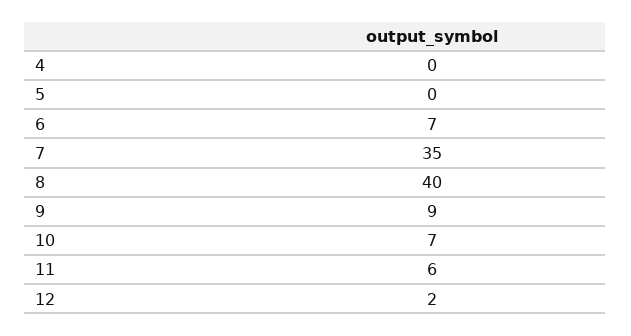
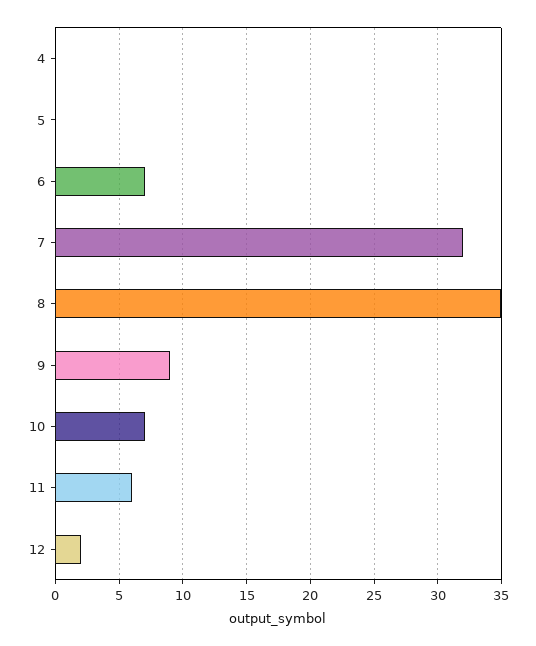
7: 35 -> 32
8: 40 -> 35

